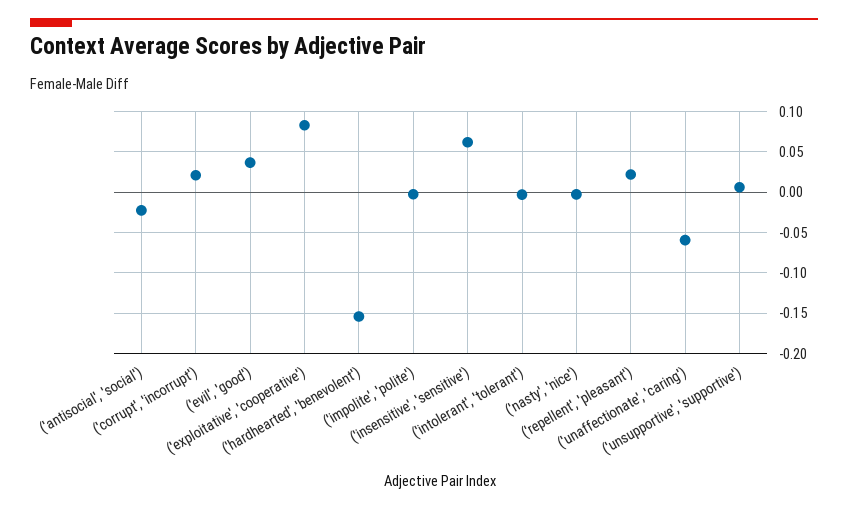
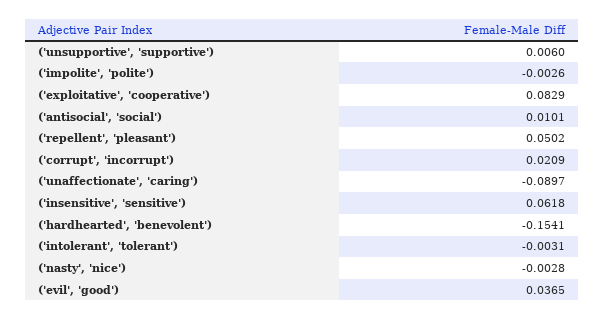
('antisocial', 'social'): -0.02 -> 0.0101
('repellent', 'pleasant'): 0.02 -> 0.0502
('unaffectionate', 'caring'): -0.06 -> -0.0897

